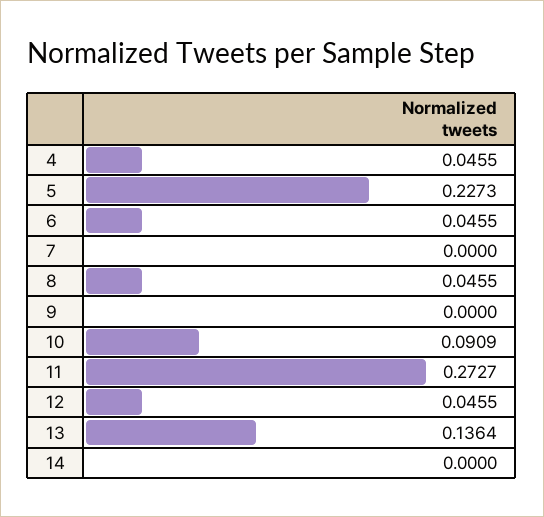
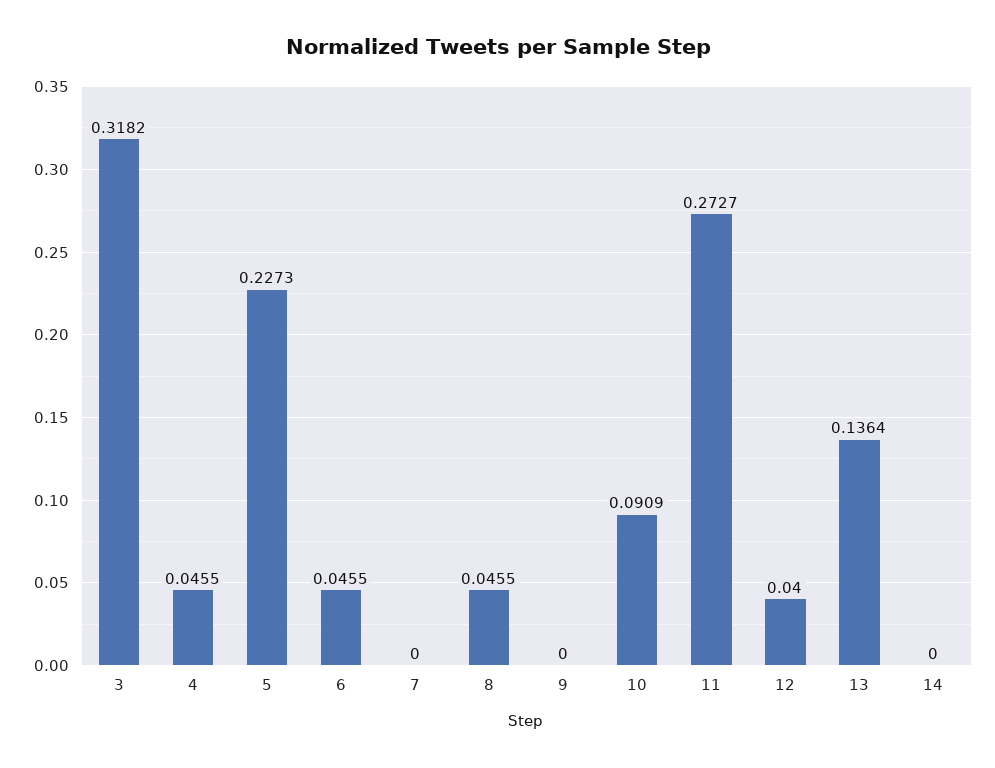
12: 0.0455 -> 0.04
3: none -> 0.3182

